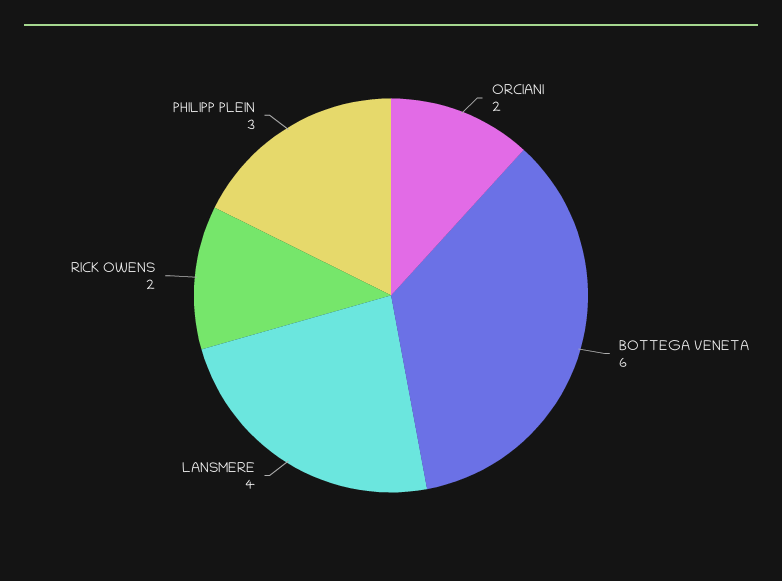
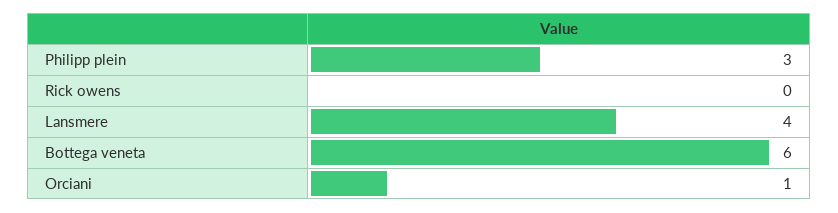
ORCIANI: 2 -> 1
RICK OWENS: 2 -> 0

